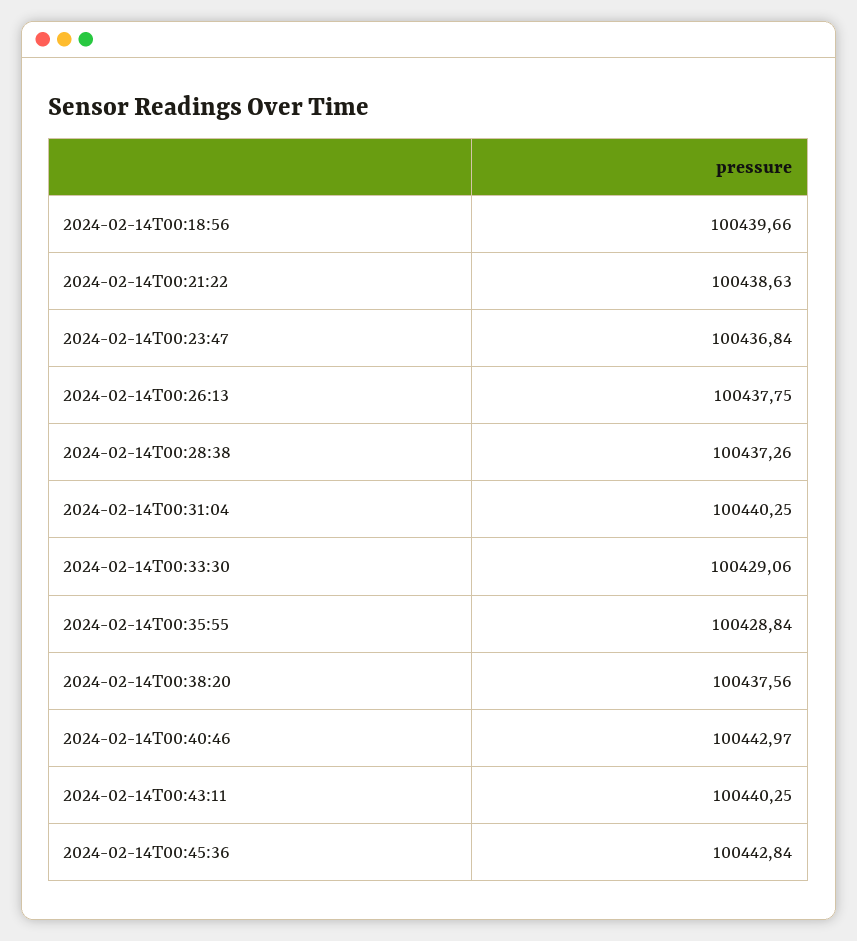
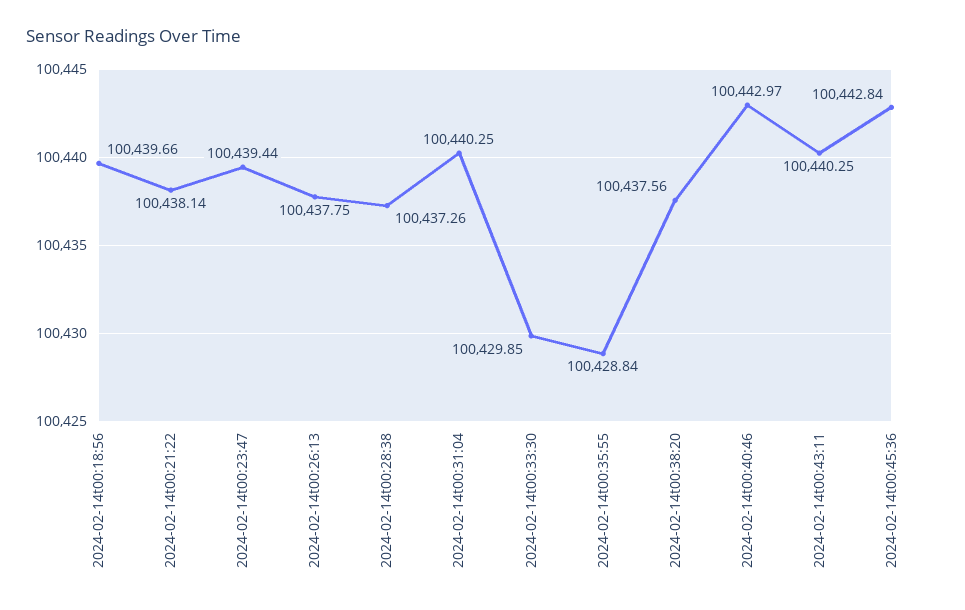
2024-02-14T00:21:22: 100438.63 -> 100438.14
2024-02-14T00:23:47: 100436.84 -> 100439.44
2024-02-14T00:33:30: 100429.06 -> 100429.85

